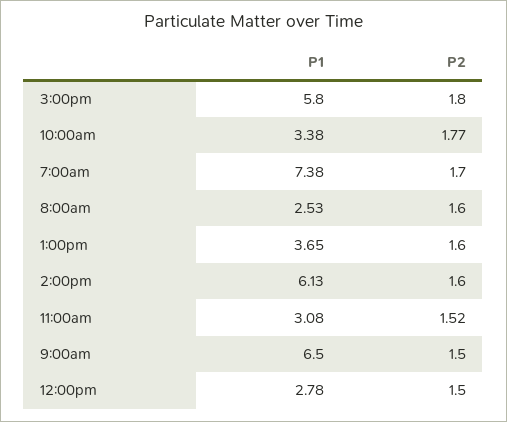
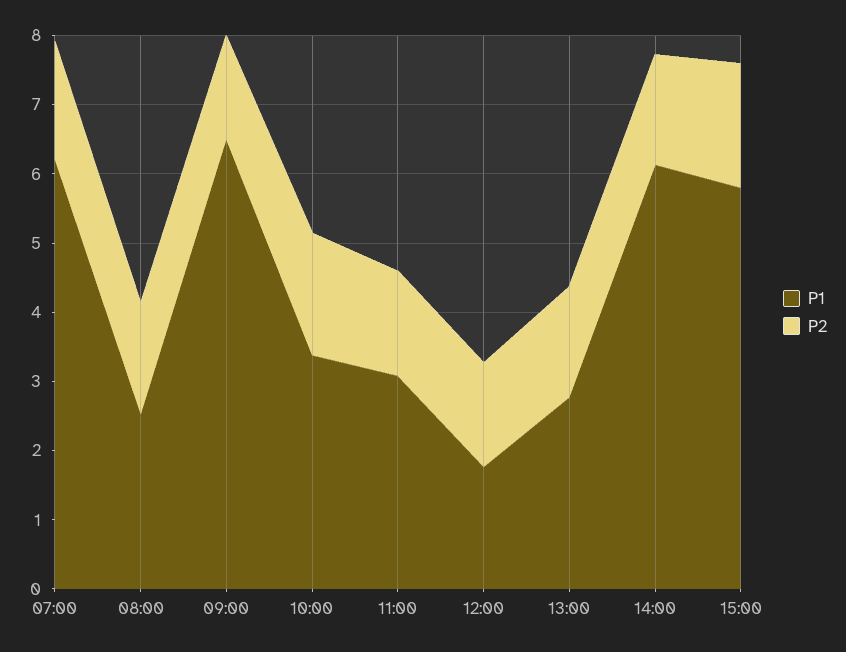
P1, 7:00am: 7.38 -> 6.2
P1, 1:00pm: 3.65 -> 2.8
P1, 12:00pm: 2.78 -> 1.8

